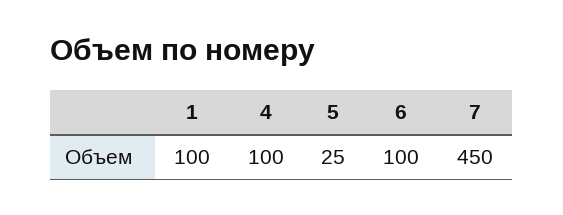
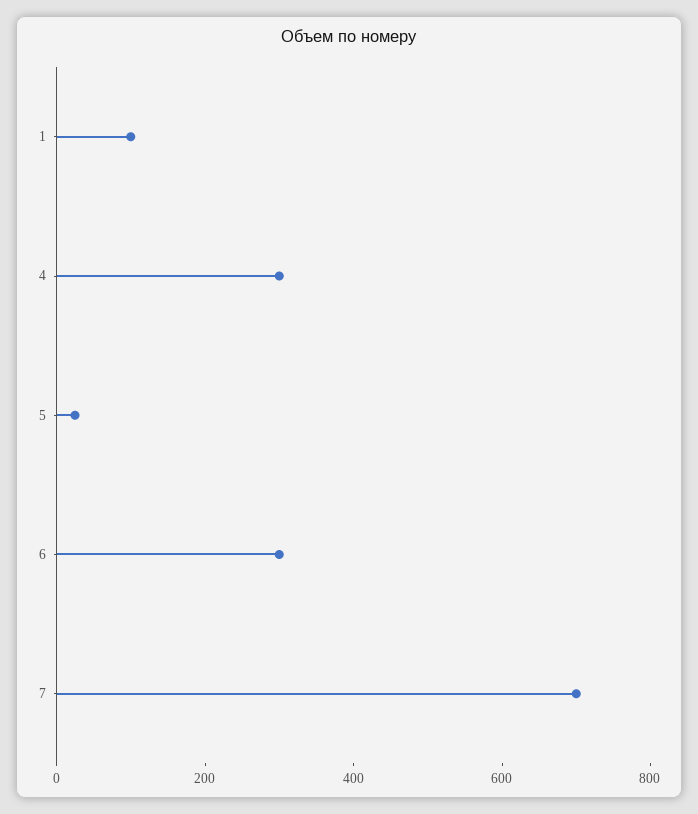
4: 100 -> 300
6: 100 -> 300
7: 450 -> 700

